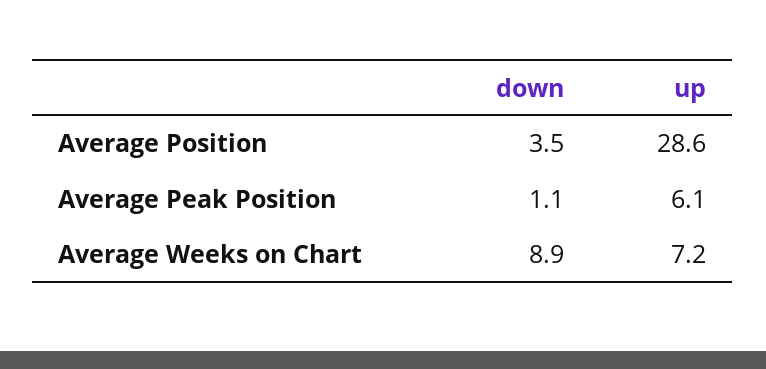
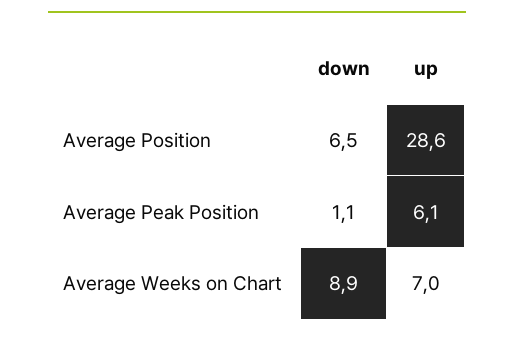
down, Average Position: 3.5 -> 6.5
up, Average Weeks on Chart: 7.2 -> 7

